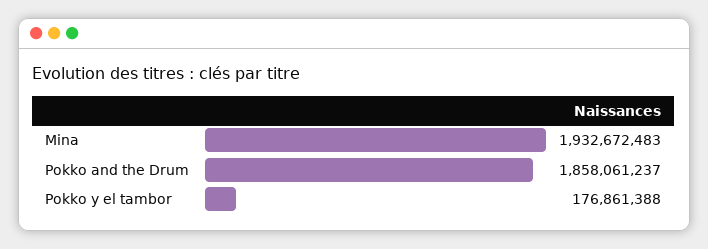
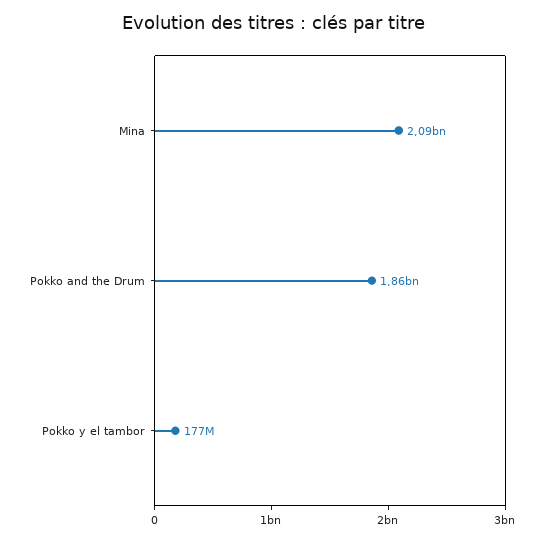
Mina: 1932672483 -> 2090000000

